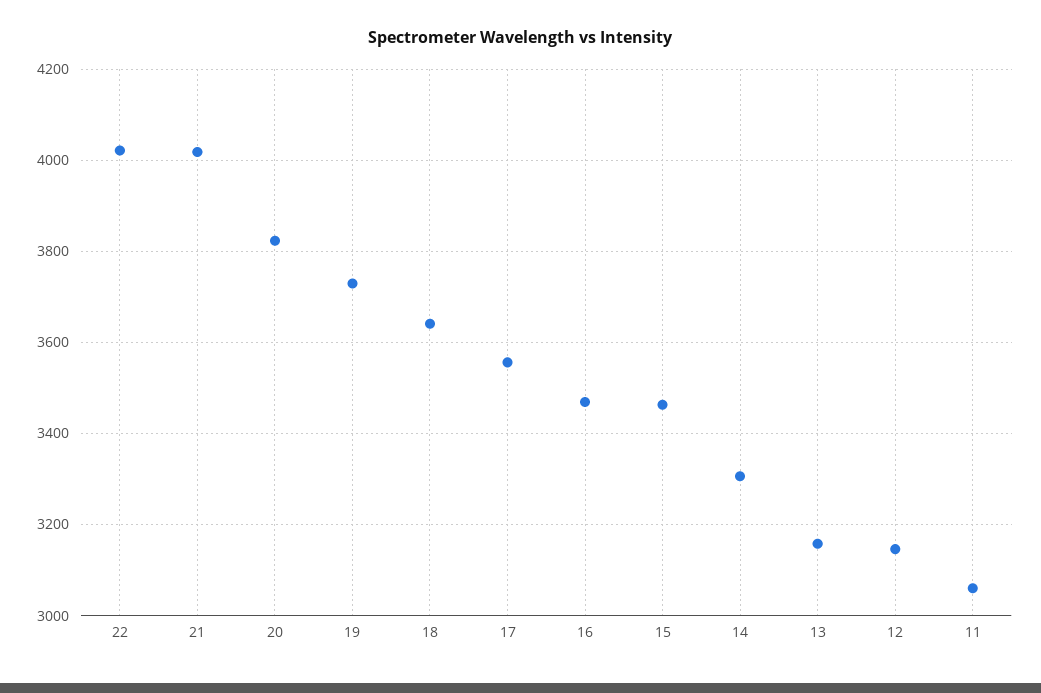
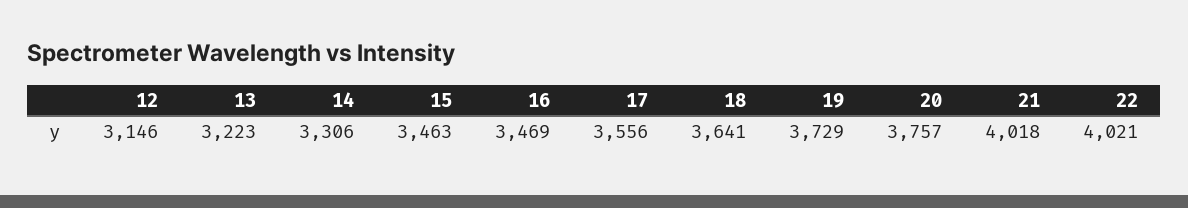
20: 3820 -> 3757
13: 3160 -> 3223
11: 3060 -> none

